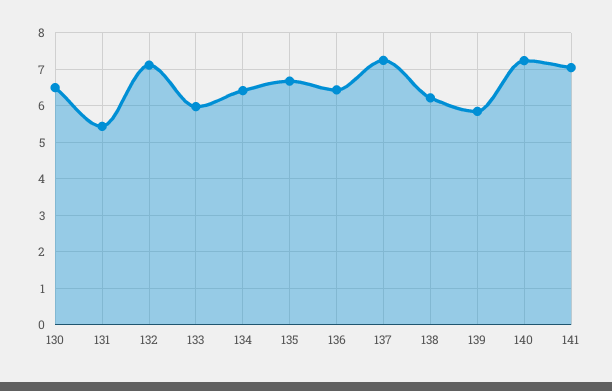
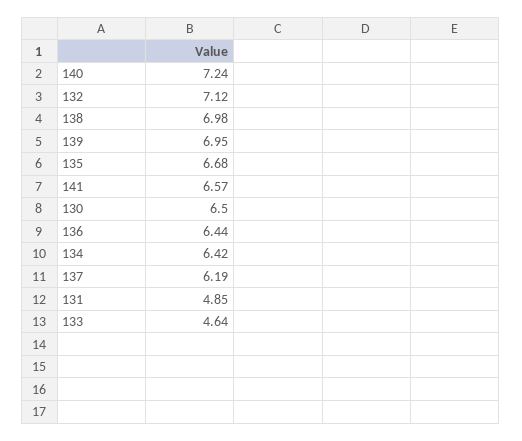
131: 5.4 -> 4.85
133: 6 -> 4.64
137: 7.2 -> 6.19
138: 6.2 -> 6.98
139: 5.8 -> 6.95
141: 7 -> 6.57

